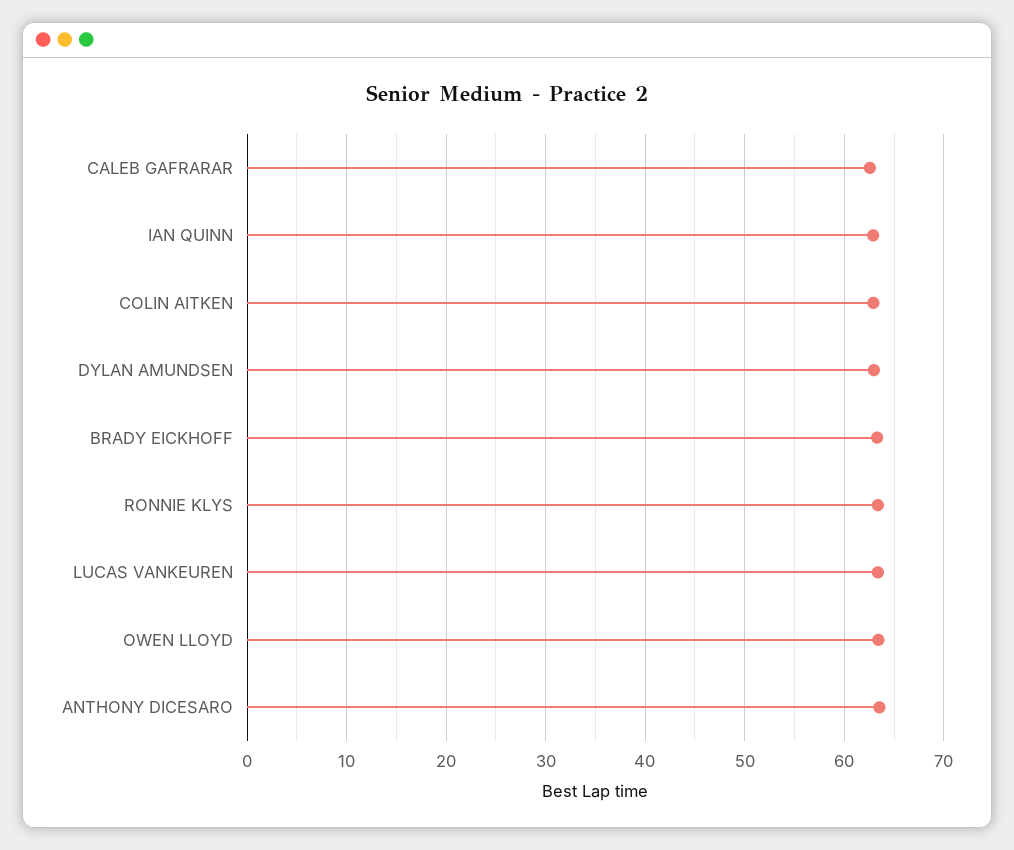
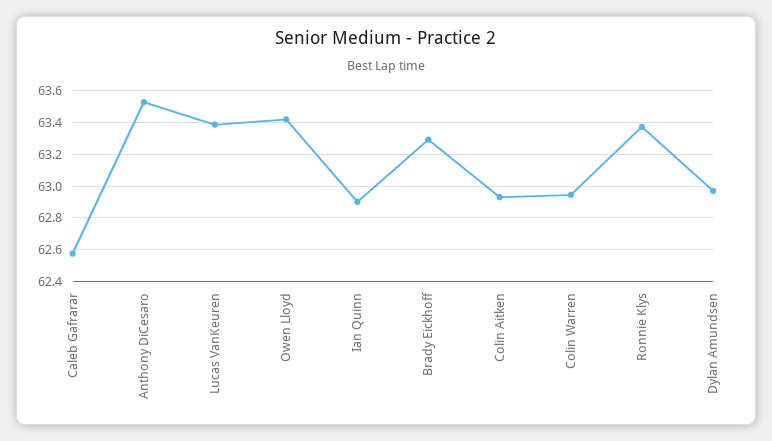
Colin Warren: none -> 62.95

